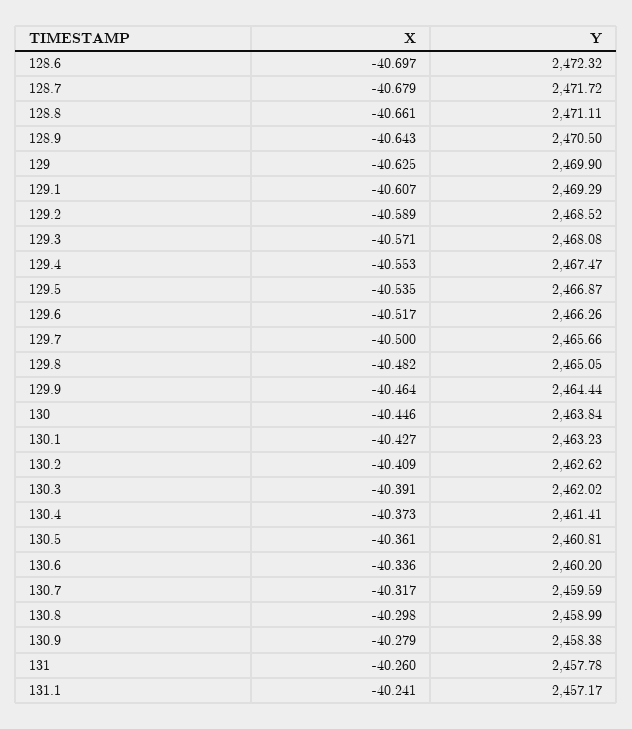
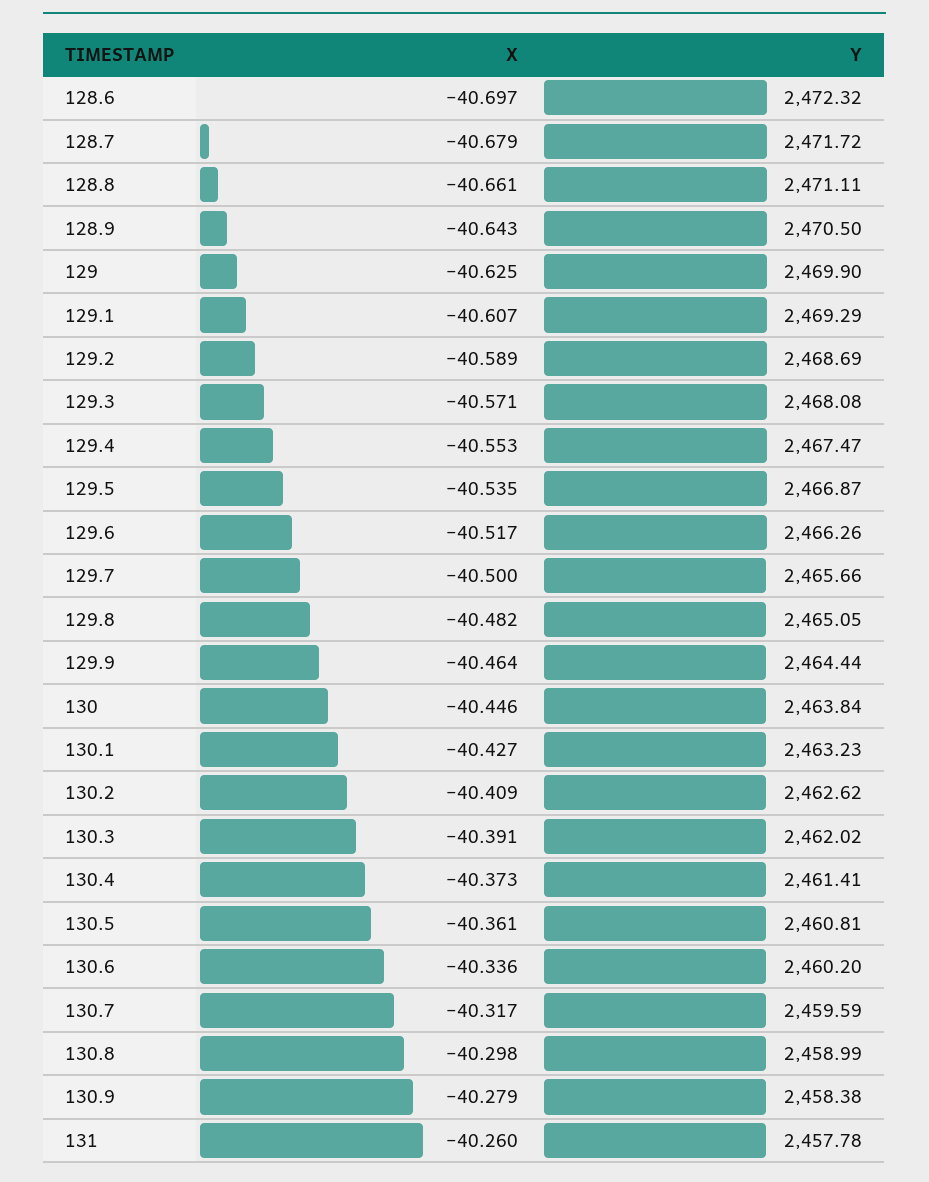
Y, 129.2: 2468.52 -> 2468.69
X, 131.1: -40.241 -> none
Y, 131.1: 2457.17 -> none

